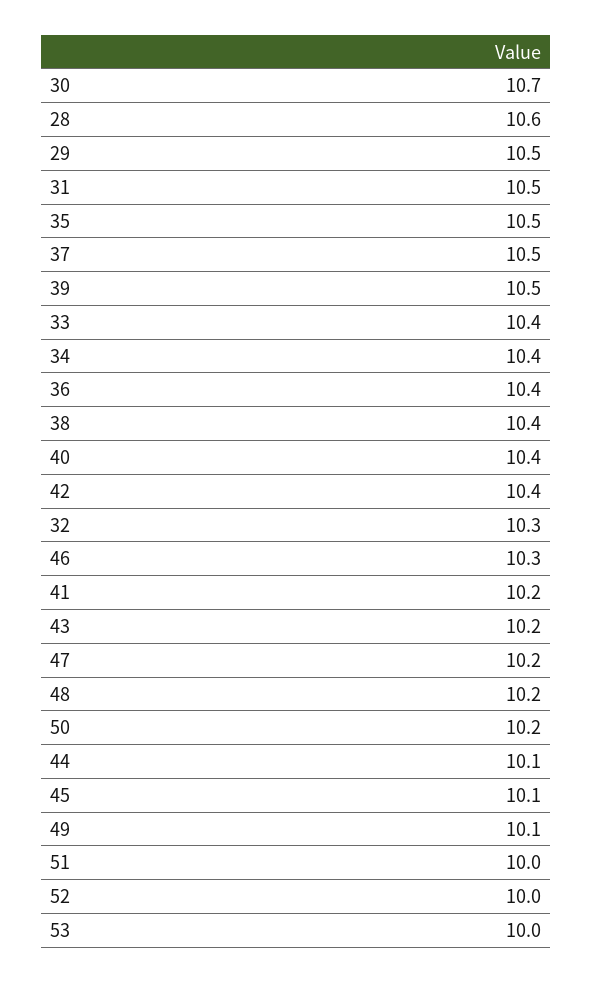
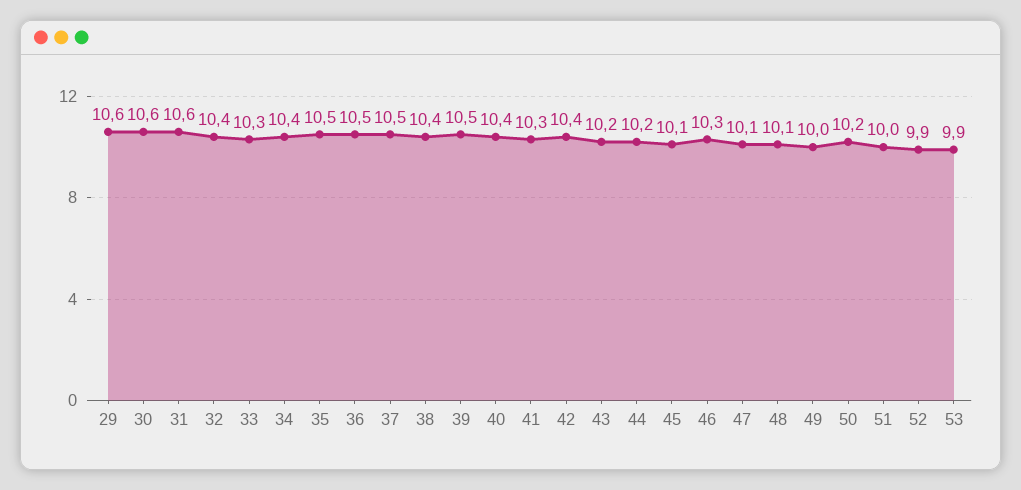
30: 10.7 -> 10.6
28: 10.6 -> none
29: 10.5 -> 10.6
31: 10.5 -> 10.6
33: 10.4 -> 10.3
36: 10.4 -> 10.5
32: 10.3 -> 10.4
41: 10.2 -> 10.3
47: 10.2 -> 10.1
48: 10.2 -> 10.1
44: 10.1 -> 10.2
49: 10.1 -> 10
52: 10 -> 9.9
53: 10 -> 9.9

